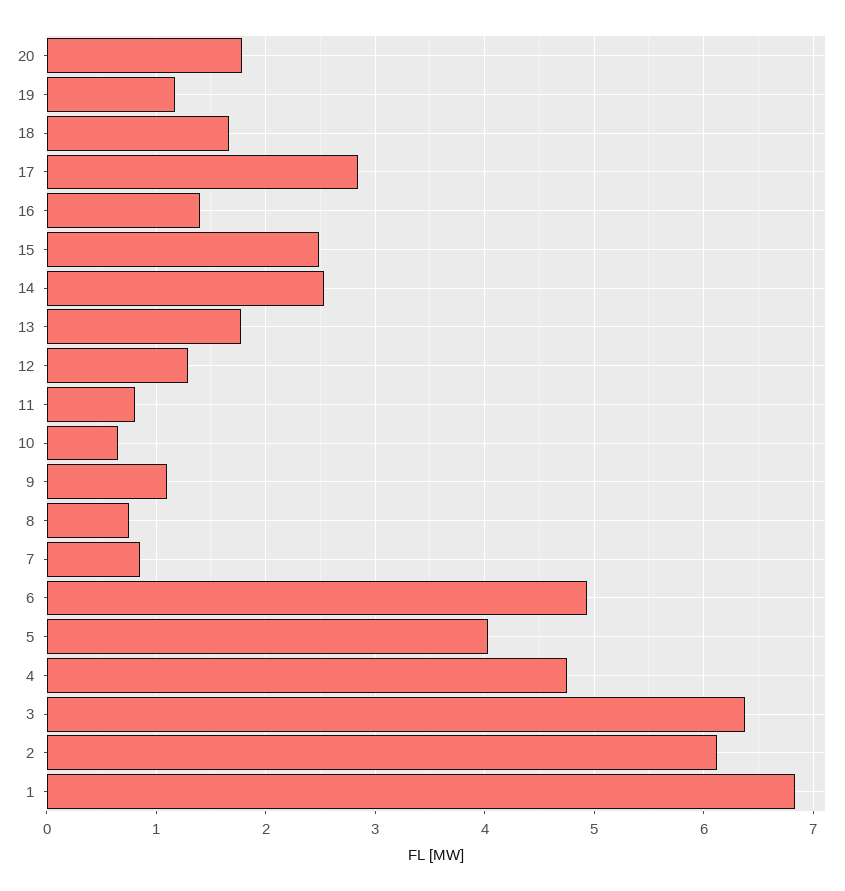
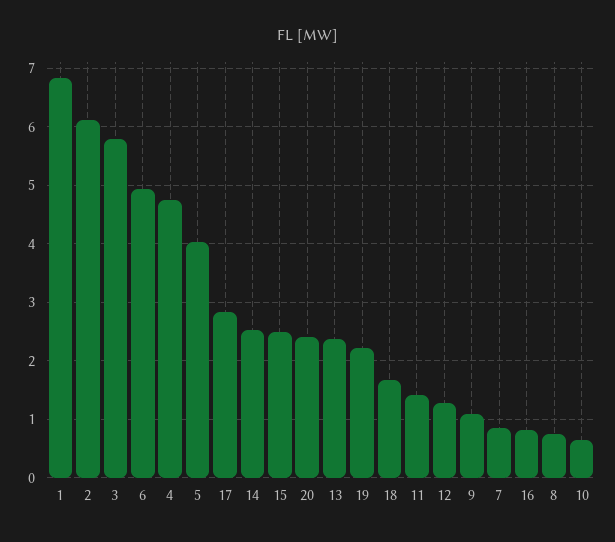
20: 1.8 -> 2.4
19: 1.2 -> 2.2
16: 1.4 -> 0.8
13: 1.8 -> 2.4
11: 0.8 -> 1.4
3: 6.4 -> 5.8

